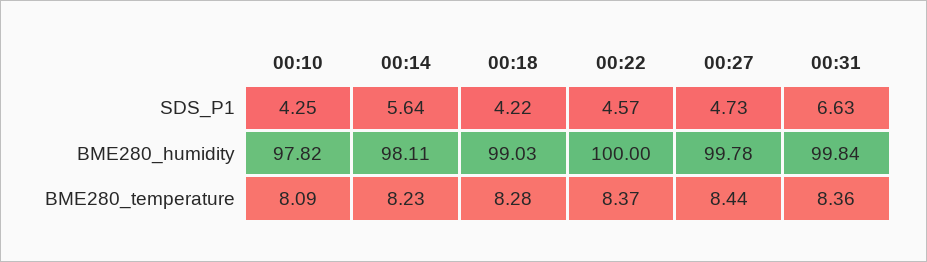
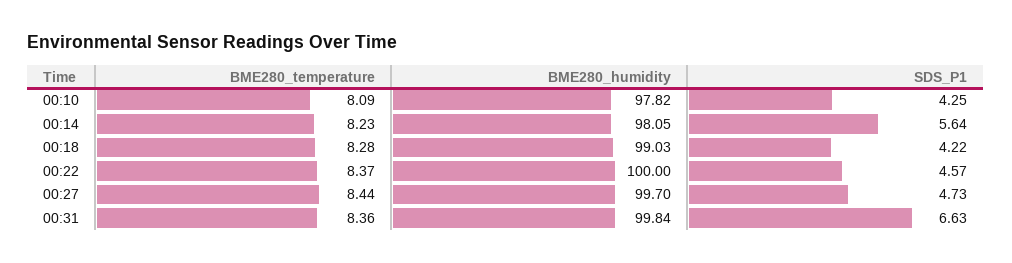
00:14, BME280_humidity: 98.11 -> 98.05
00:27, BME280_humidity: 99.78 -> 99.7

